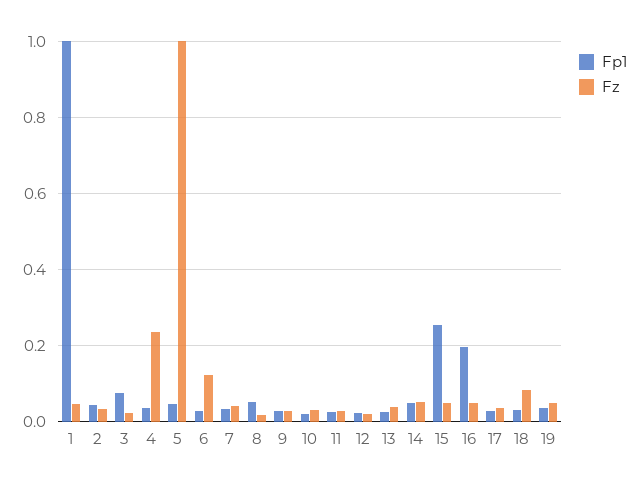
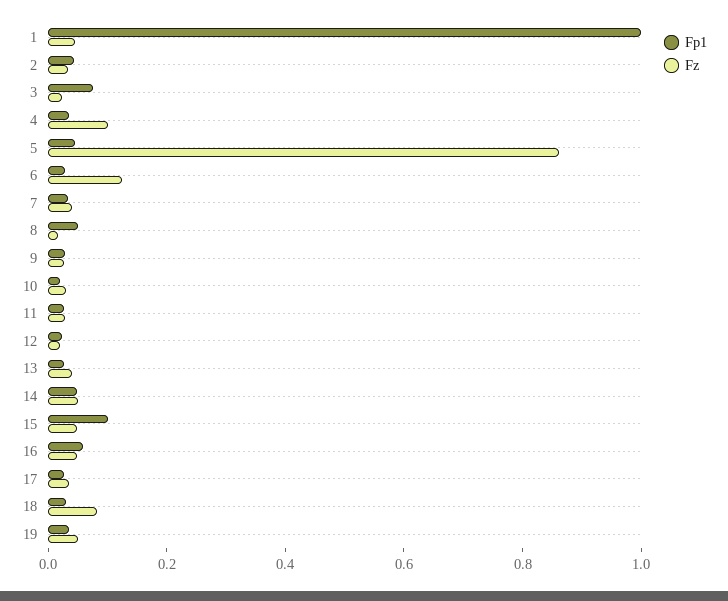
Fz, 4: 0.24 -> 0.1
Fz, 5: 1 -> 0.85
Fp1, 15: 0.26 -> 0.1
Fp1, 16: 0.2 -> 0.05

